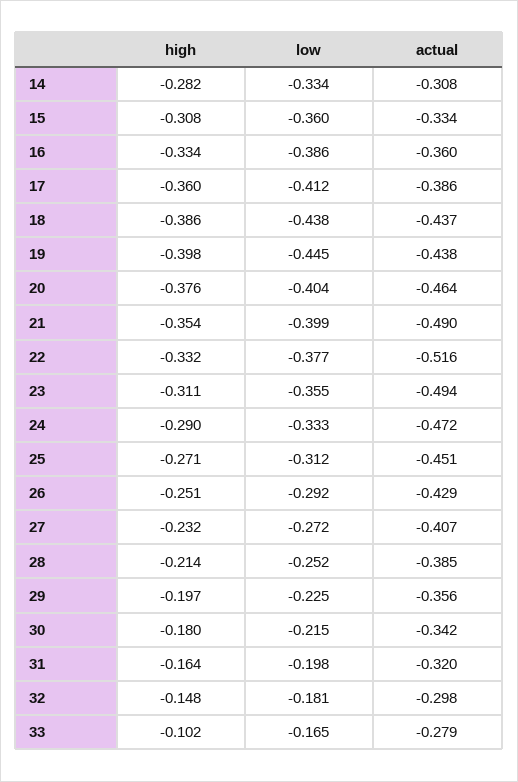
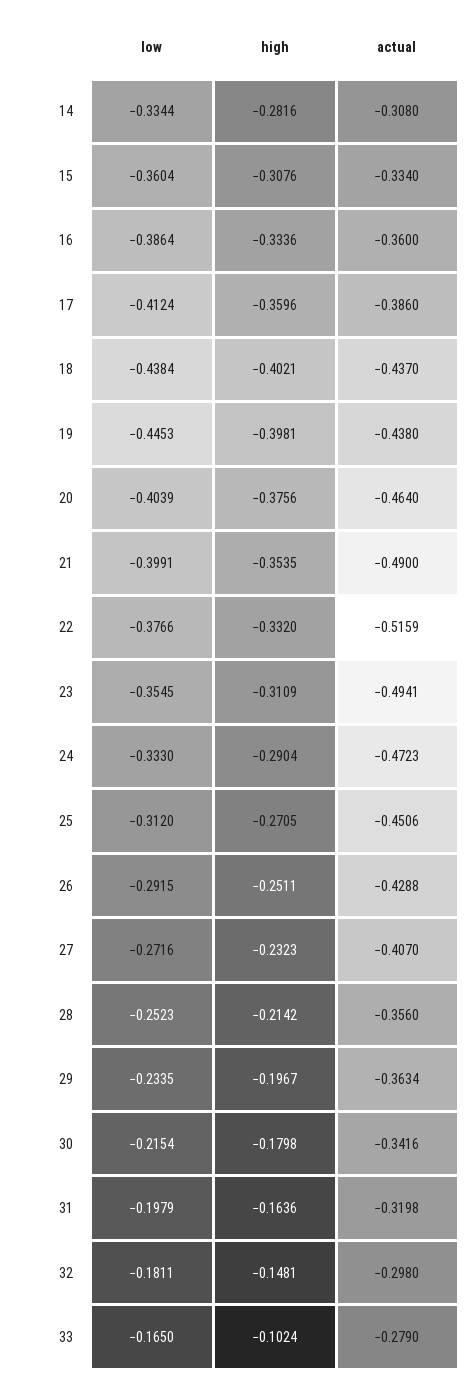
high, 18: -0.386 -> -0.4021
actual, 28: -0.385 -> -0.356
low, 29: -0.225 -> -0.2335
actual, 29: -0.356 -> -0.3634

